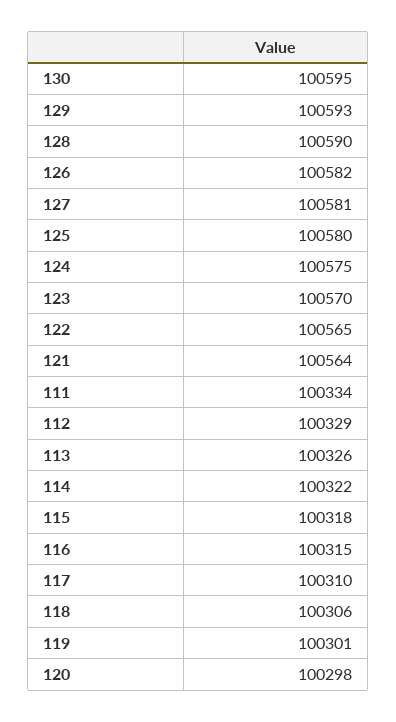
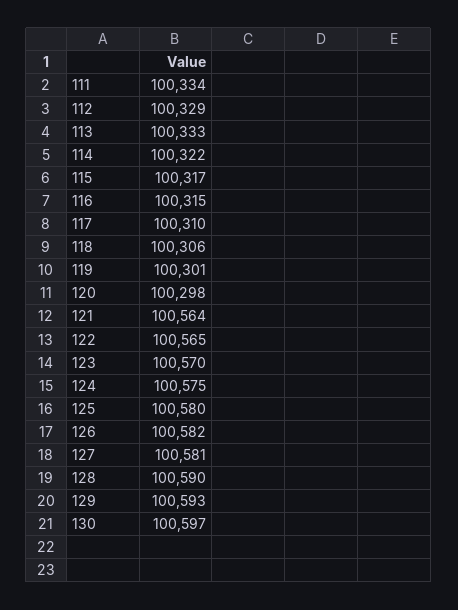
130: 100595 -> 100597
113: 100326 -> 100333
115: 100318 -> 100317

